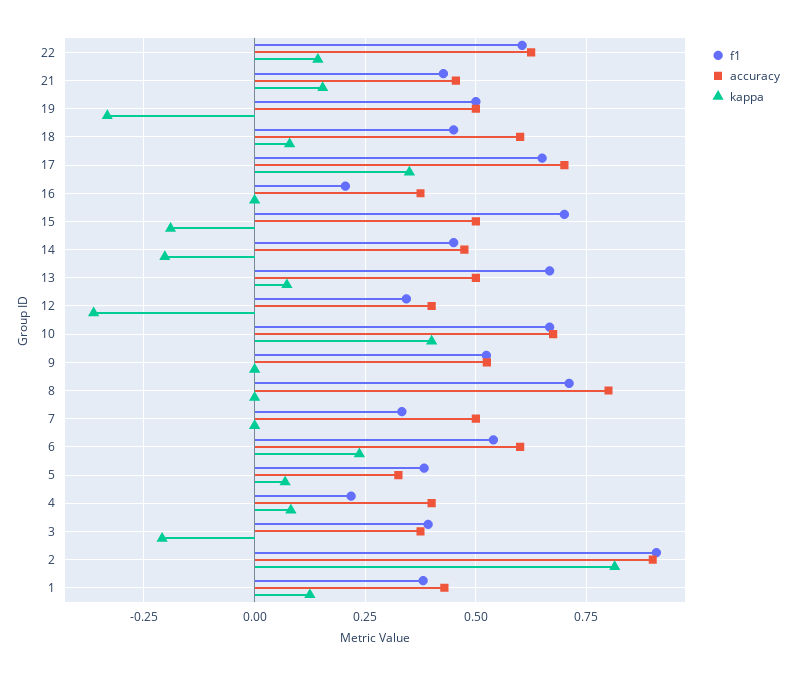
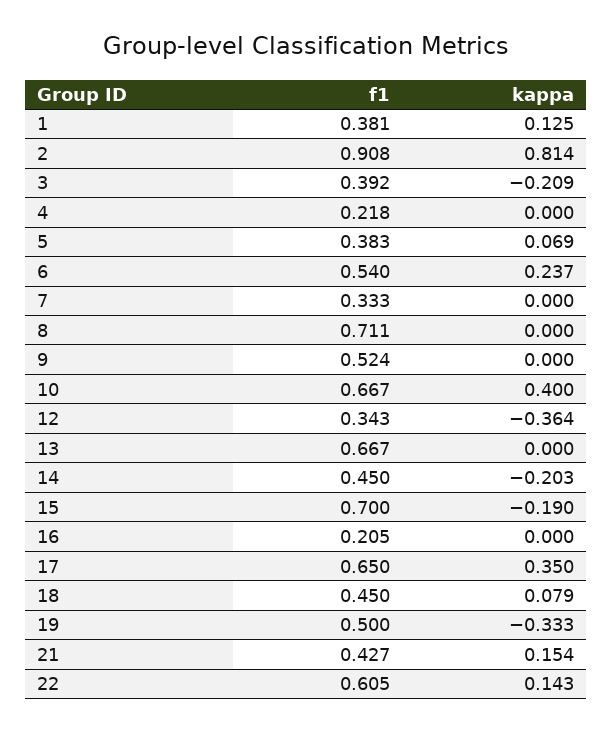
accuracy, 22: 0.625 -> none
accuracy, 21: 0.45 -> none
accuracy, 19: 0.5 -> none
accuracy, 18: 0.6 -> none
accuracy, 17: 0.7 -> none
accuracy, 16: 0.375 -> none
accuracy, 15: 0.5 -> none
accuracy, 14: 0.475 -> none
accuracy, 13: 0.5 -> none
kappa, 13: 0.075 -> 0
accuracy, 12: 0.4 -> none
accuracy, 10: 0.675 -> none
accuracy, 9: 0.525 -> none
accuracy, 8: 0.8 -> none
accuracy, 7: 0.5 -> none
accuracy, 6: 0.6 -> none
accuracy, 5: 0.325 -> none
accuracy, 4: 0.4 -> none
kappa, 4: 0.075 -> 0
accuracy, 3: 0.375 -> none
accuracy, 2: 0.9 -> none
accuracy, 1: 0.425 -> none

